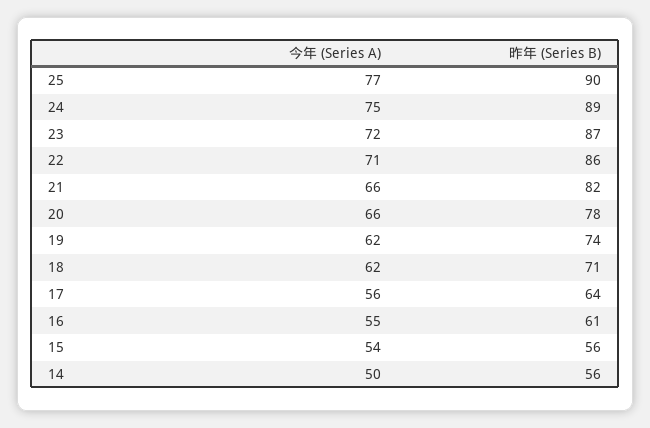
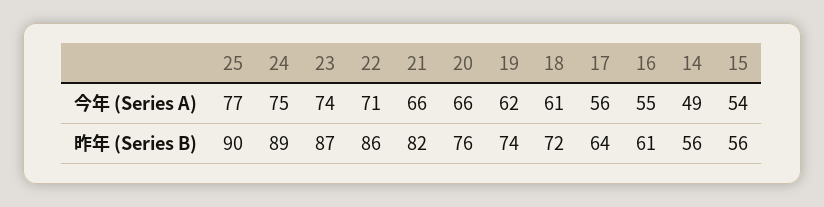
今年 (Series A), 23: 72 -> 74
昨年 (Series B), 20: 78 -> 76
今年 (Series A), 18: 62 -> 61
昨年 (Series B), 18: 71 -> 72
今年 (Series A), 14: 50 -> 49

